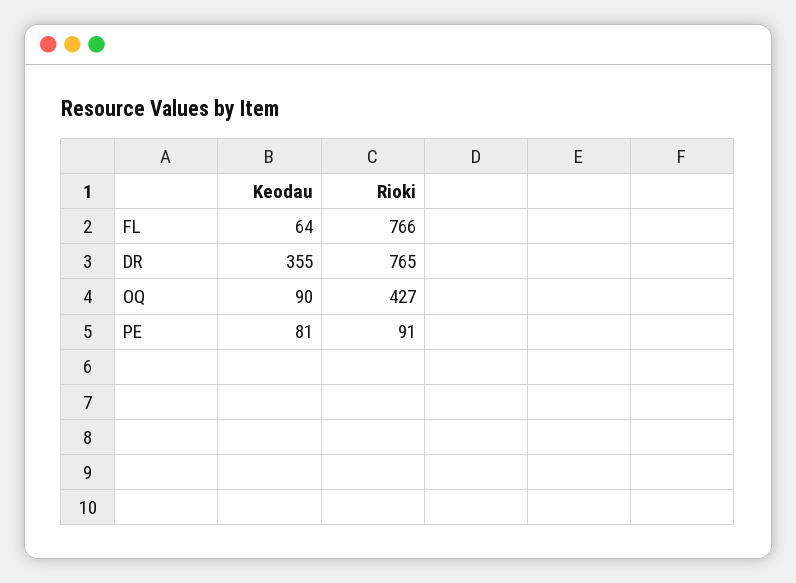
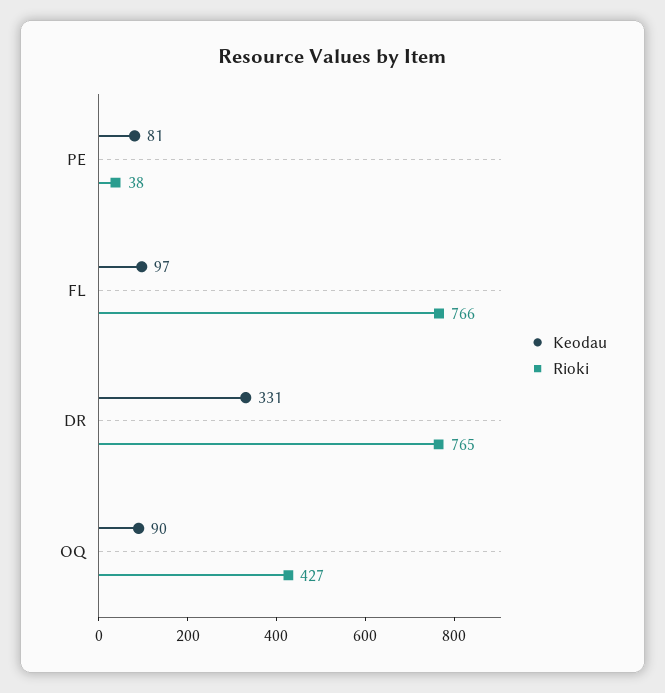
Keodau, FL: 64 -> 97
Keodau, DR: 355 -> 331
Rioki, PE: 91 -> 38

